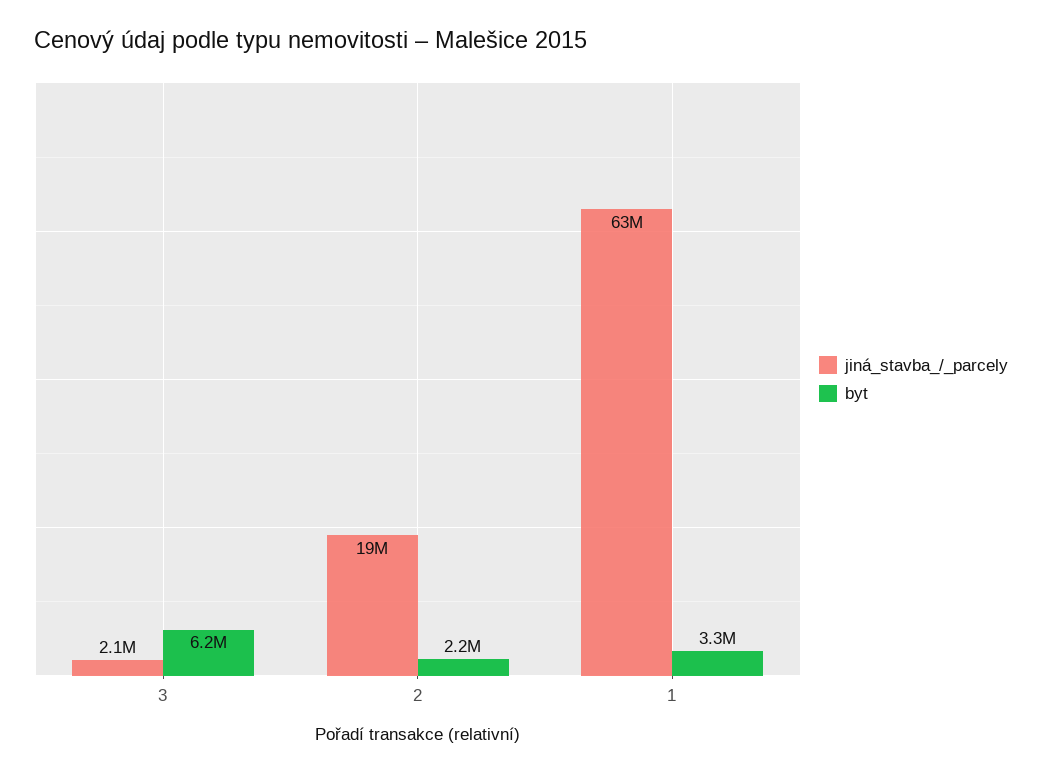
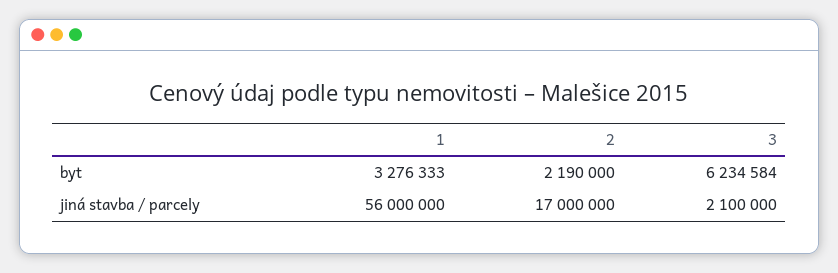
jiná_stavba_/_parcely, 2: 19000000 -> 17000000
jiná_stavba_/_parcely, 1: 63000000 -> 56000000

